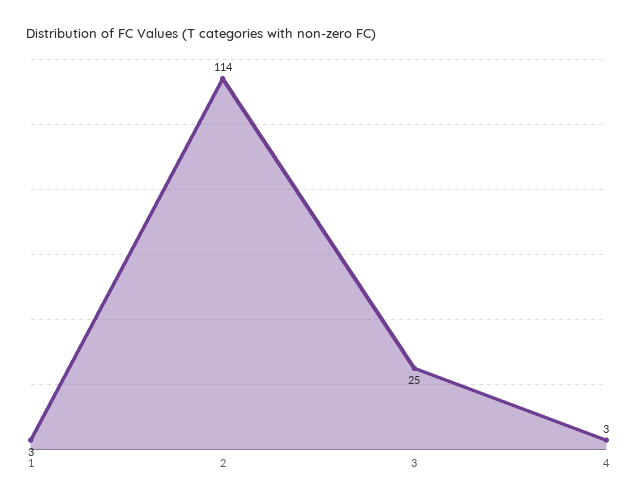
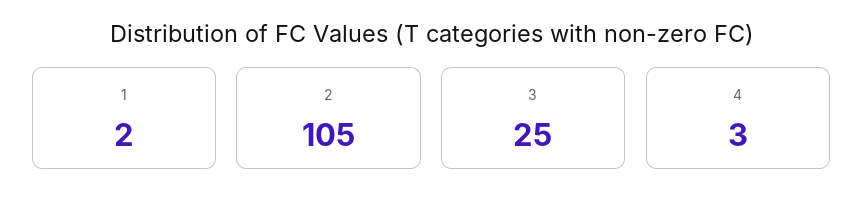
1: 3 -> 2
2: 114 -> 105

